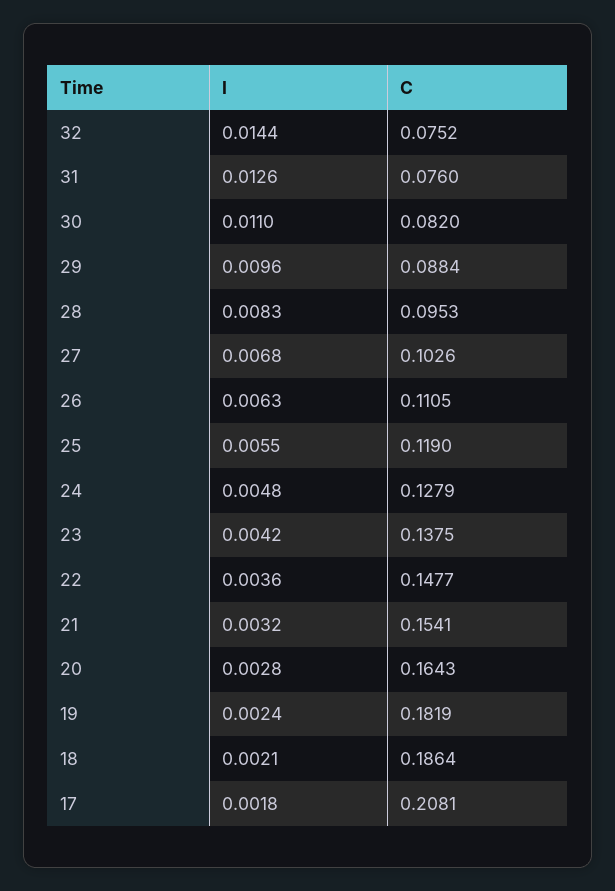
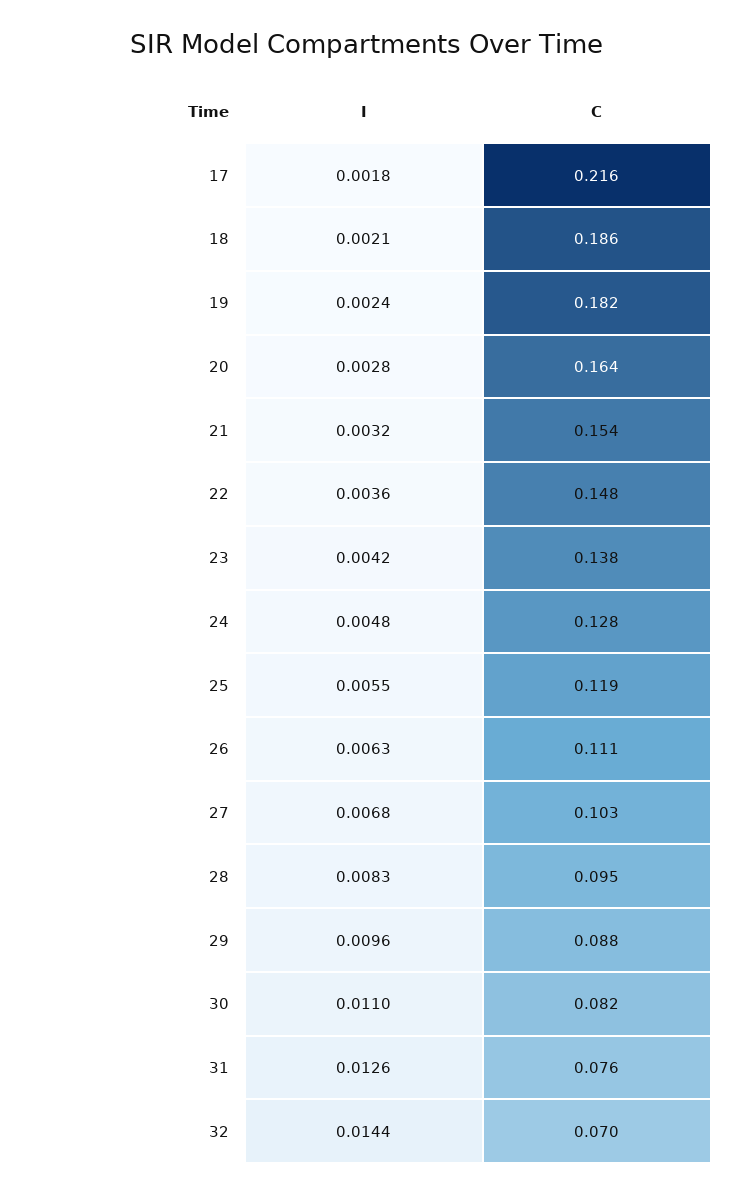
C, 32: 0.0752 -> 0.07
C, 17: 0.2081 -> 0.216

